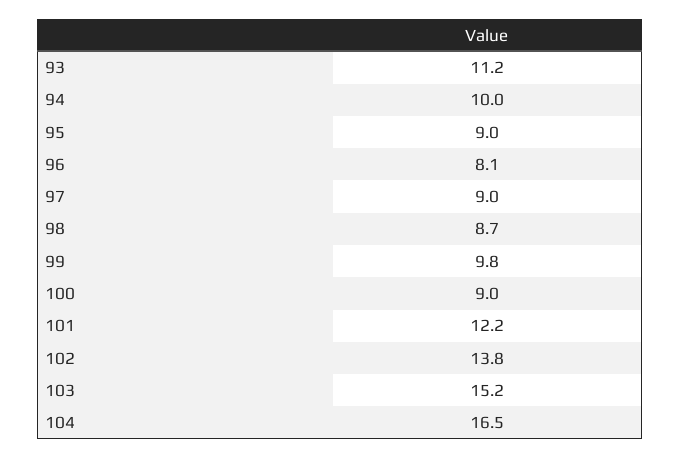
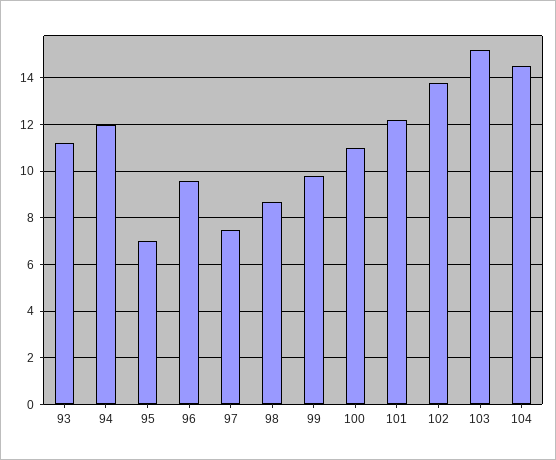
94: 10 -> 12
95: 9 -> 7
96: 8.1 -> 9.5
97: 9 -> 7.5
100: 9 -> 11
104: 16.5 -> 14.5

